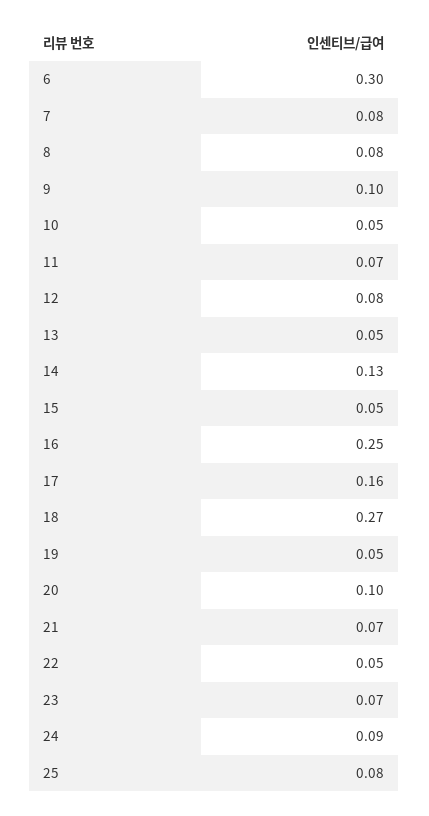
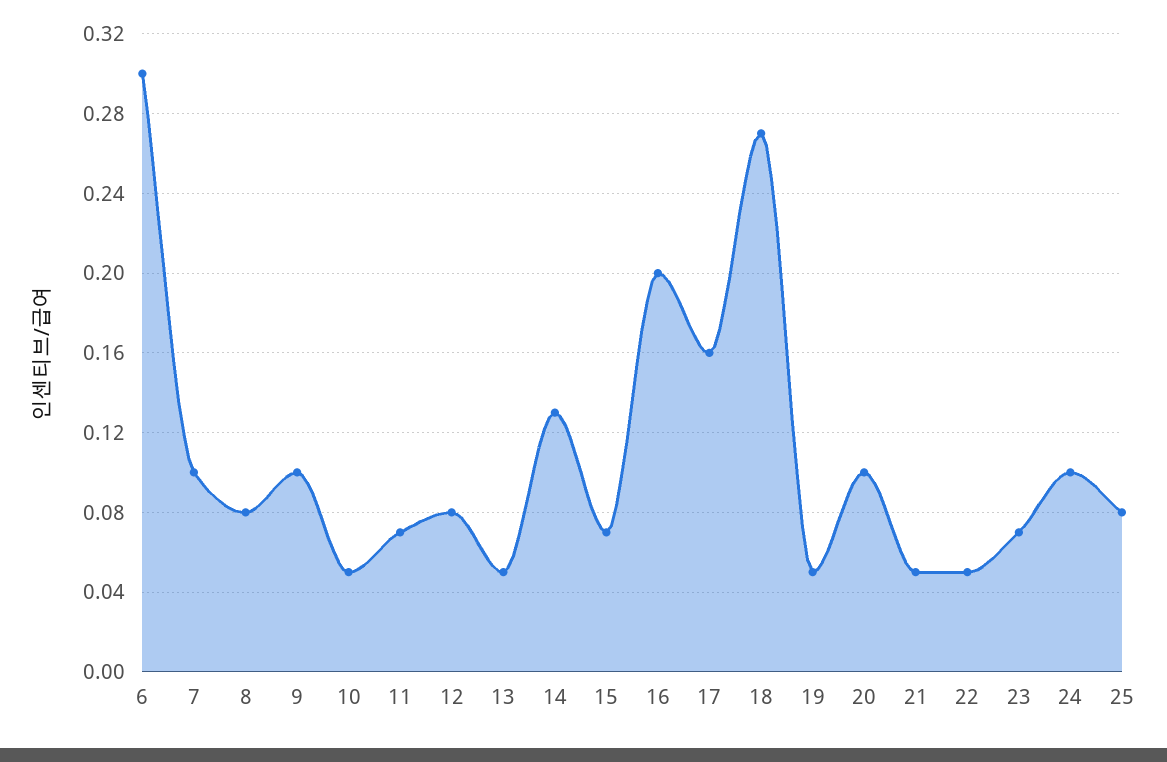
7: 0.08 -> 0.1
15: 0.05 -> 0.07
16: 0.25 -> 0.2
21: 0.07 -> 0.05
24: 0.09 -> 0.1

